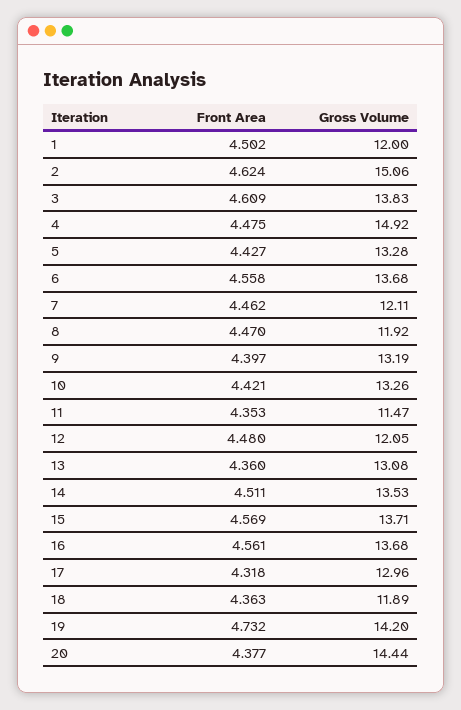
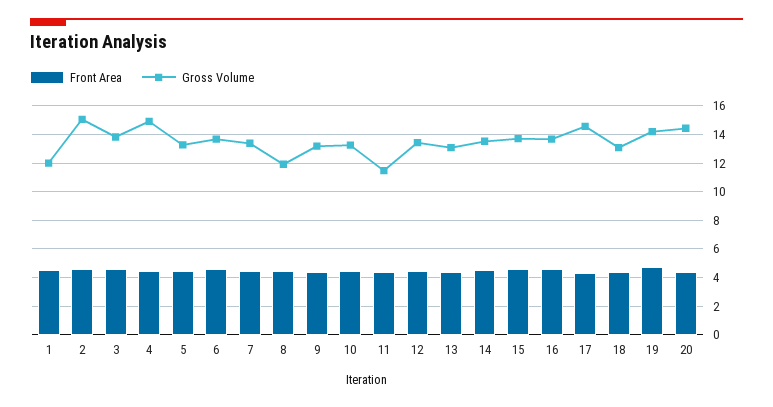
Gross Volume, 7: 12.11 -> 13.5
Gross Volume, 12: 12.05 -> 13.5
Gross Volume, 17: 12.96 -> 14.5
Gross Volume, 18: 11.89 -> 13

